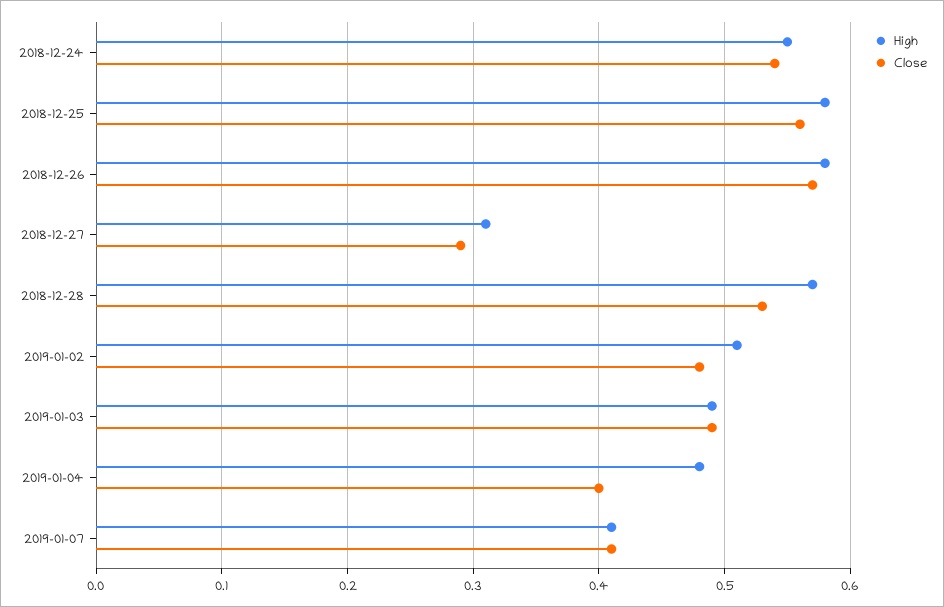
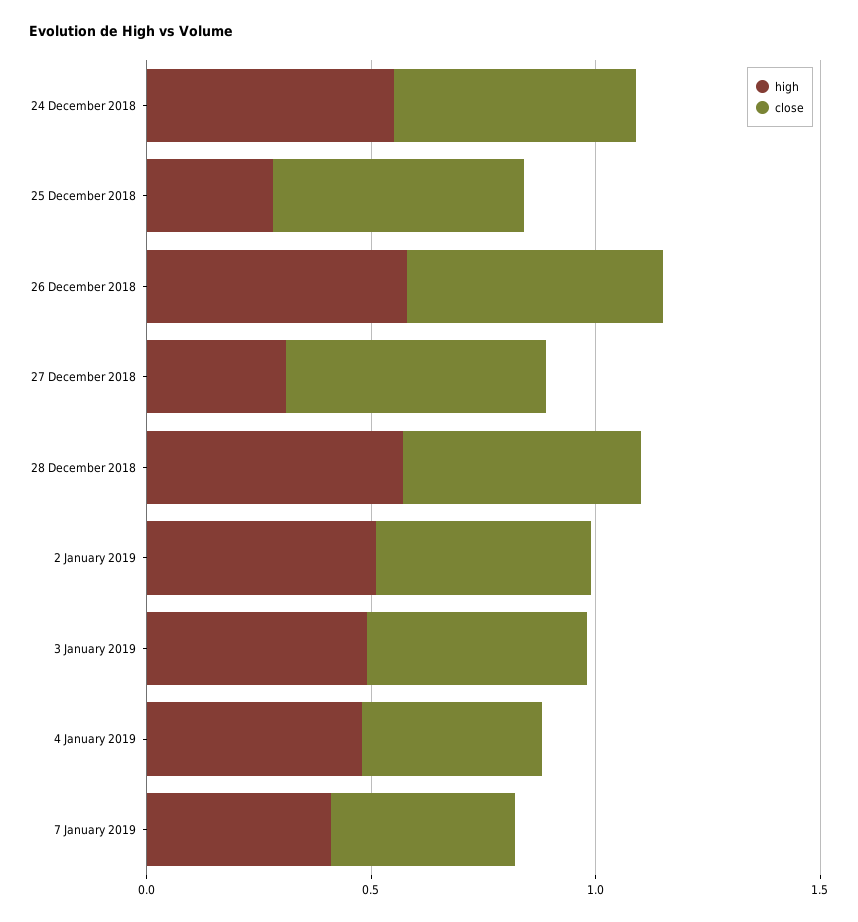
High, 2018-12-25: 0.58 -> 0.3
Close, 2018-12-27: 0.29 -> 0.6

